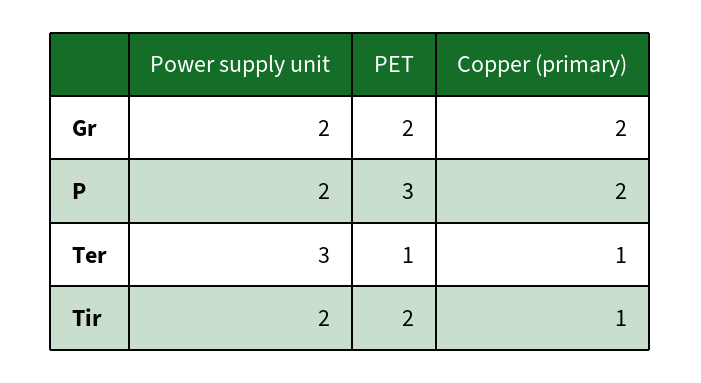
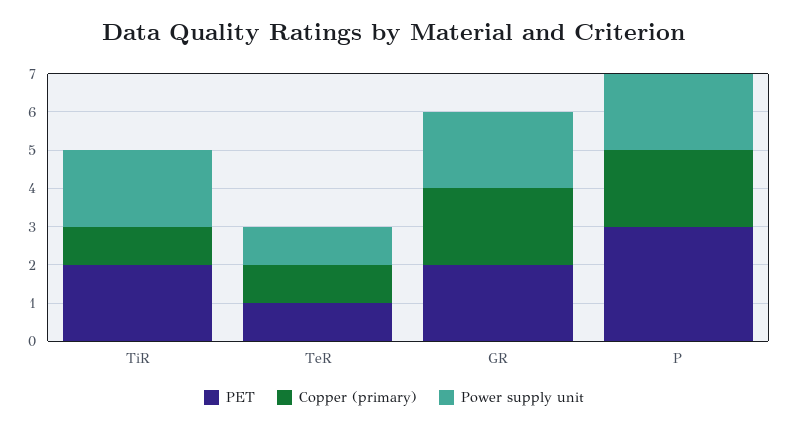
Power supply unit, Ter: 3 -> 1

